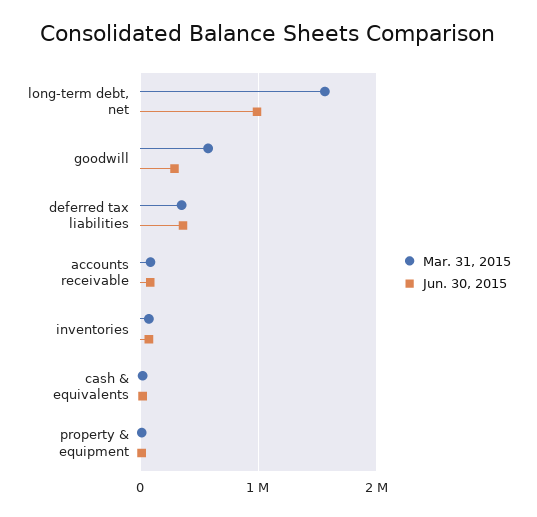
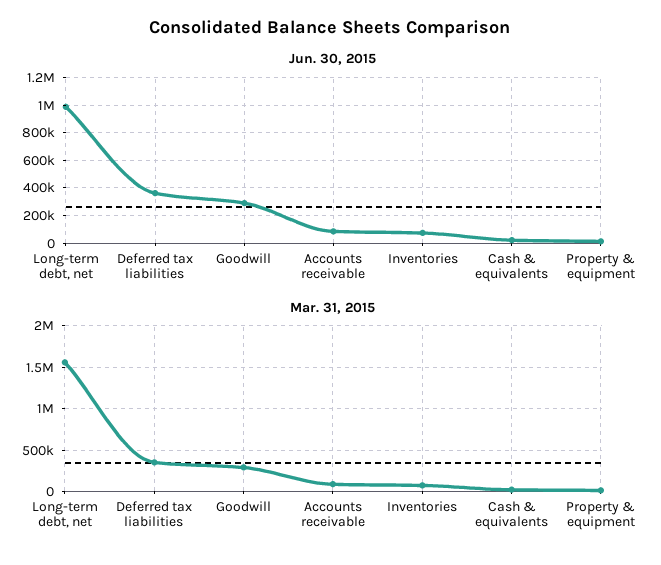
Mar. 31, 2015, goodwill: 600000 -> 300000

